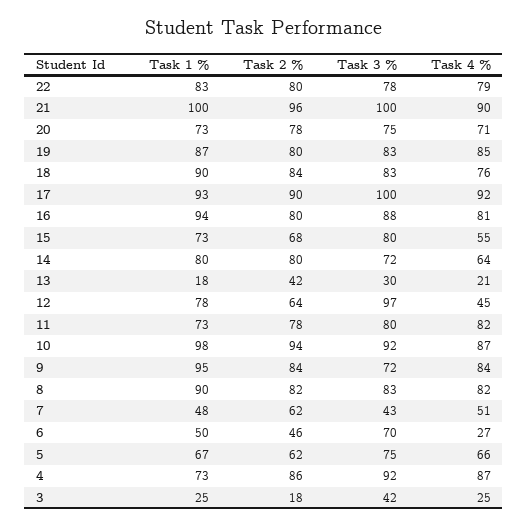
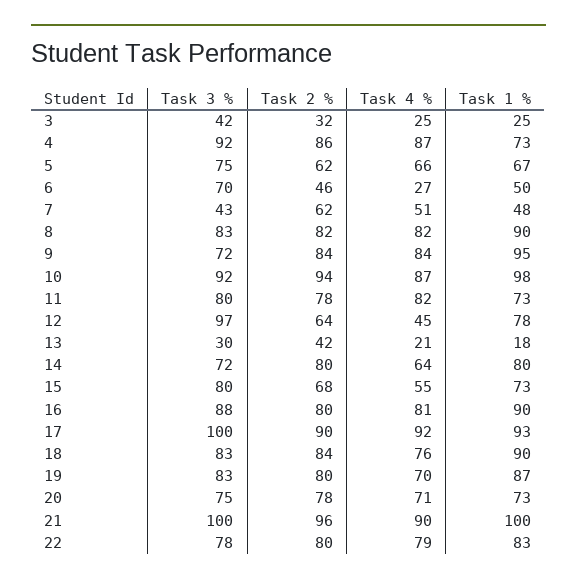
Task 4 %, 19: 85 -> 70
Task 1 %, 16: 94 -> 90
Task 2 %, 3: 18 -> 32

